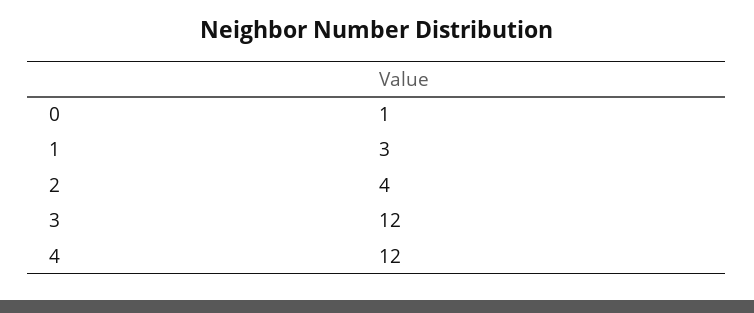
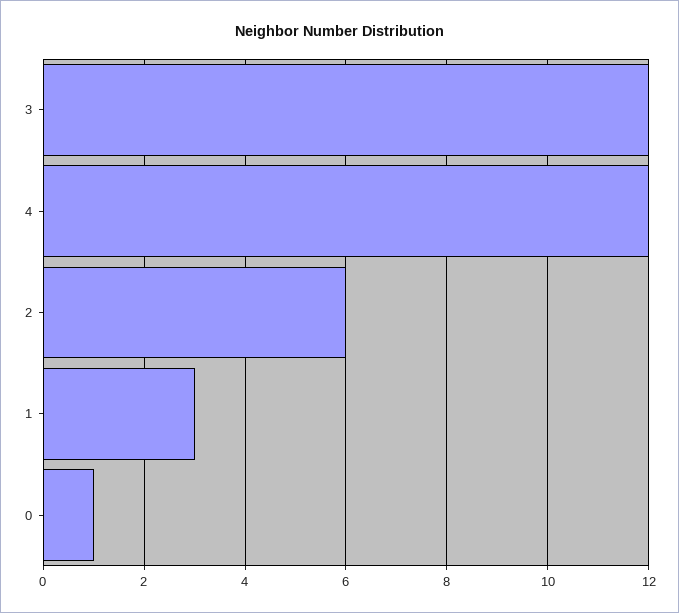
2: 4 -> 6

